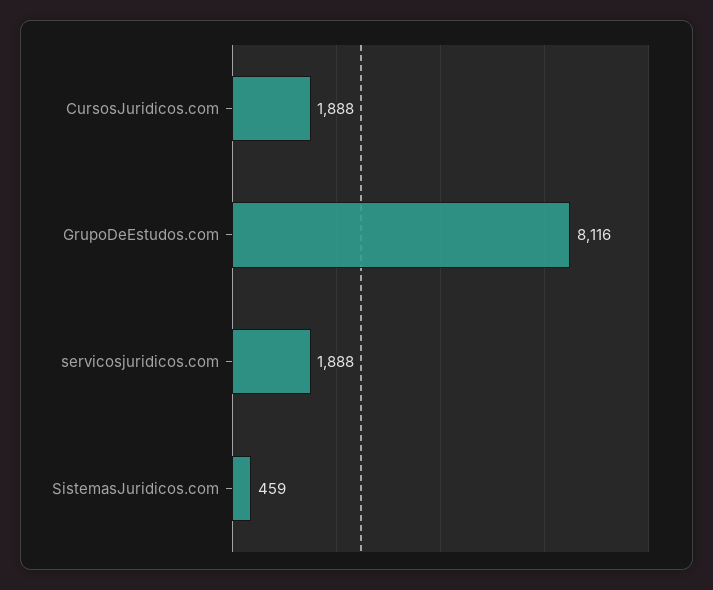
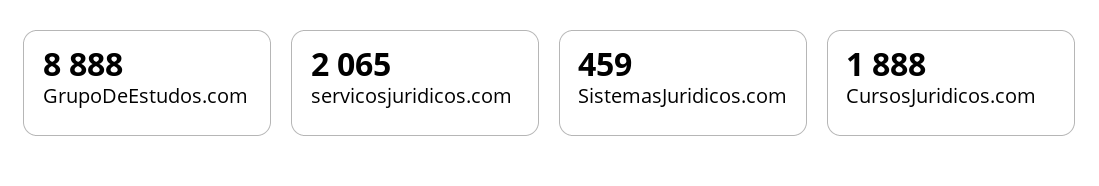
GrupoDeEstudos.com: 8116 -> 8888
servicosjuridicos.com: 1888 -> 2065

